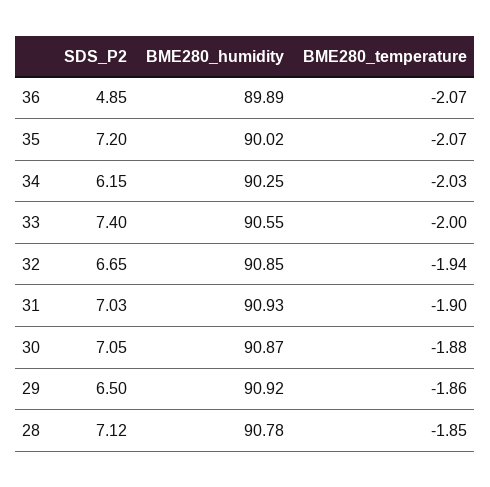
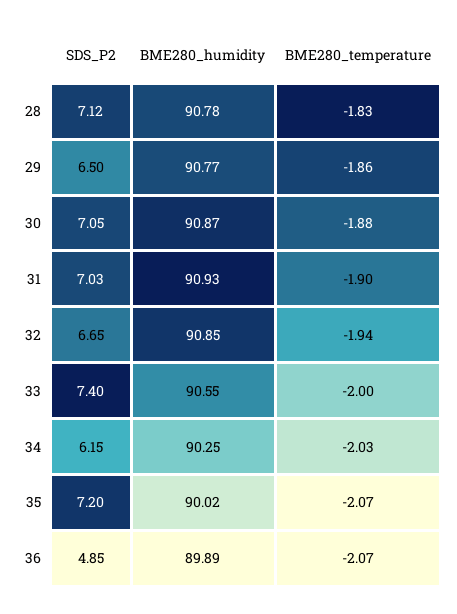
BME280_humidity, 29: 90.92 -> 90.77
BME280_temperature, 28: -1.85 -> -1.83

